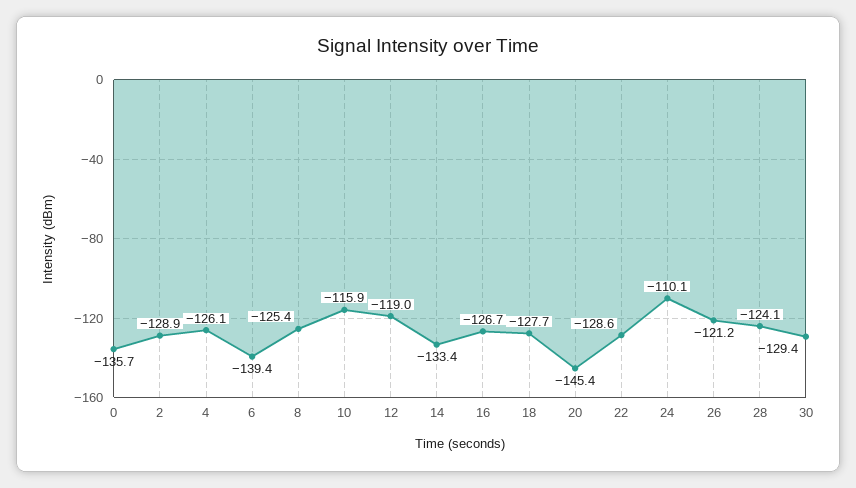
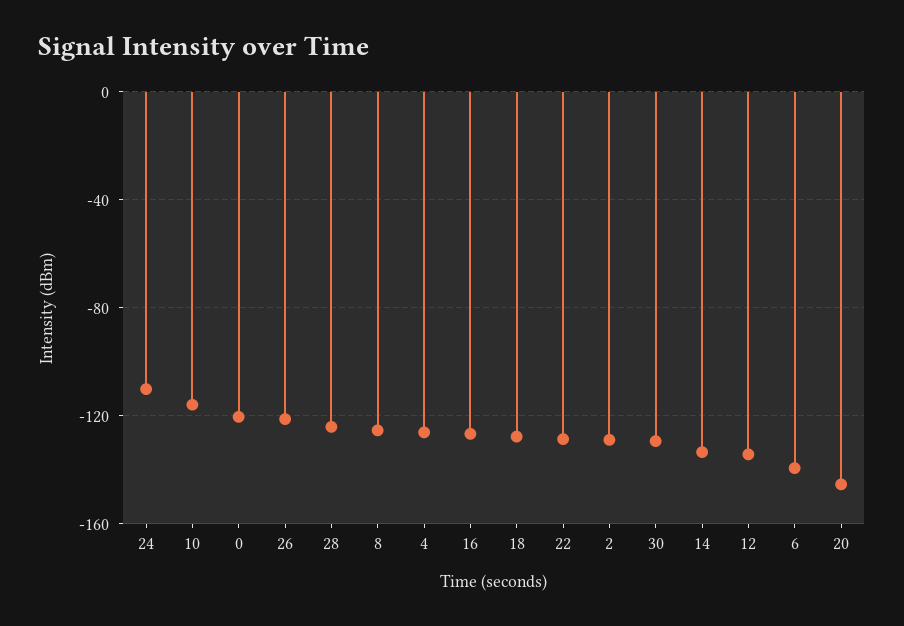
0: -135.7 -> -120
12: -119 -> -135

